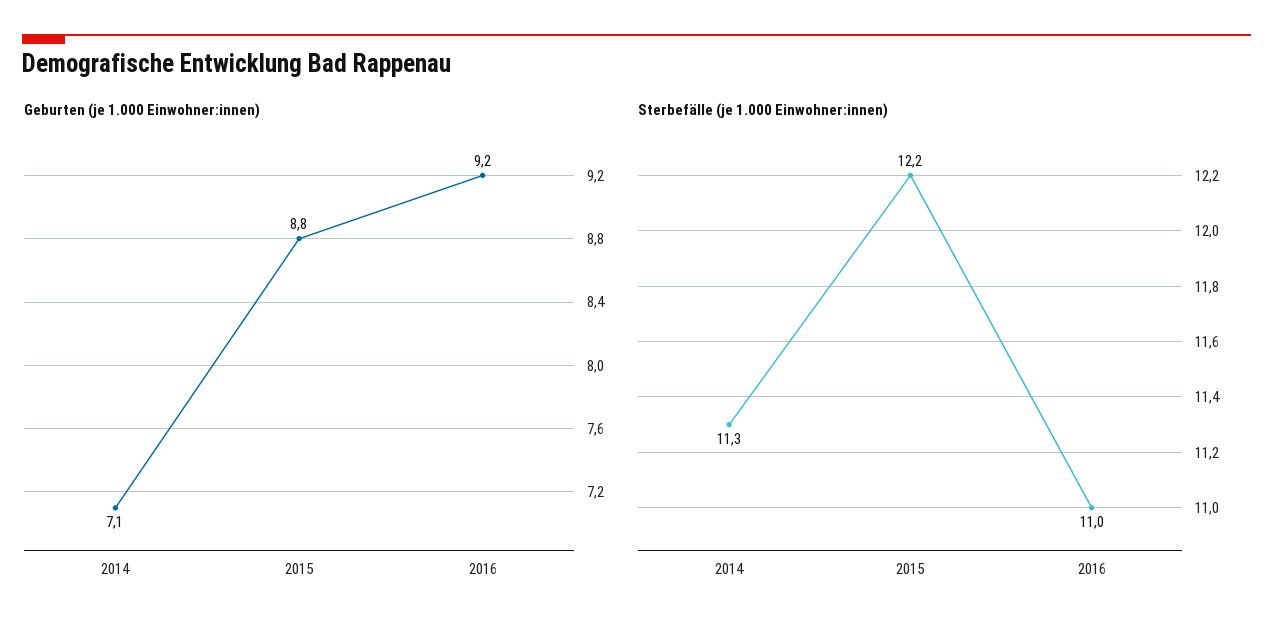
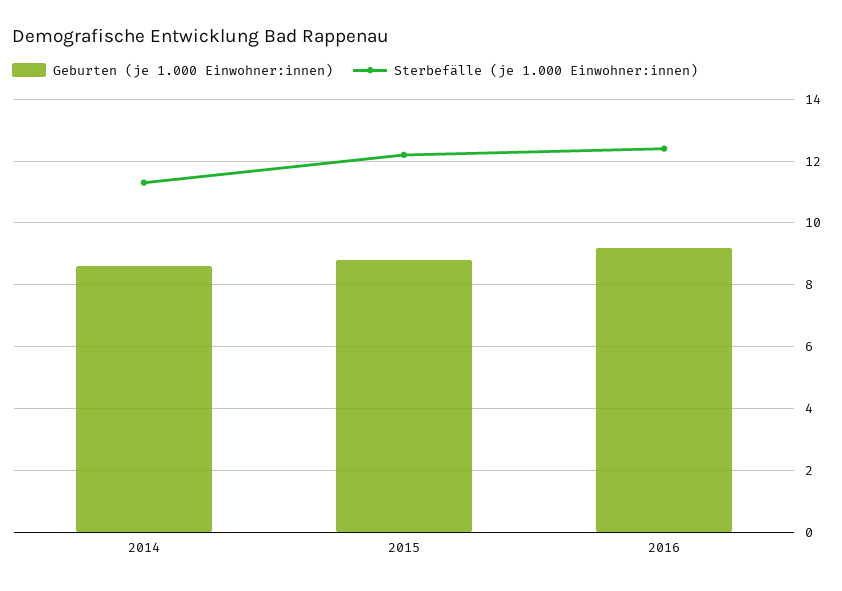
Geburten (je 1.000 Einwohner:innen), 2014: 7.1 -> 8.5
Sterbefälle (je 1.000 Einwohner:innen), 2016: 11 -> 12.5

